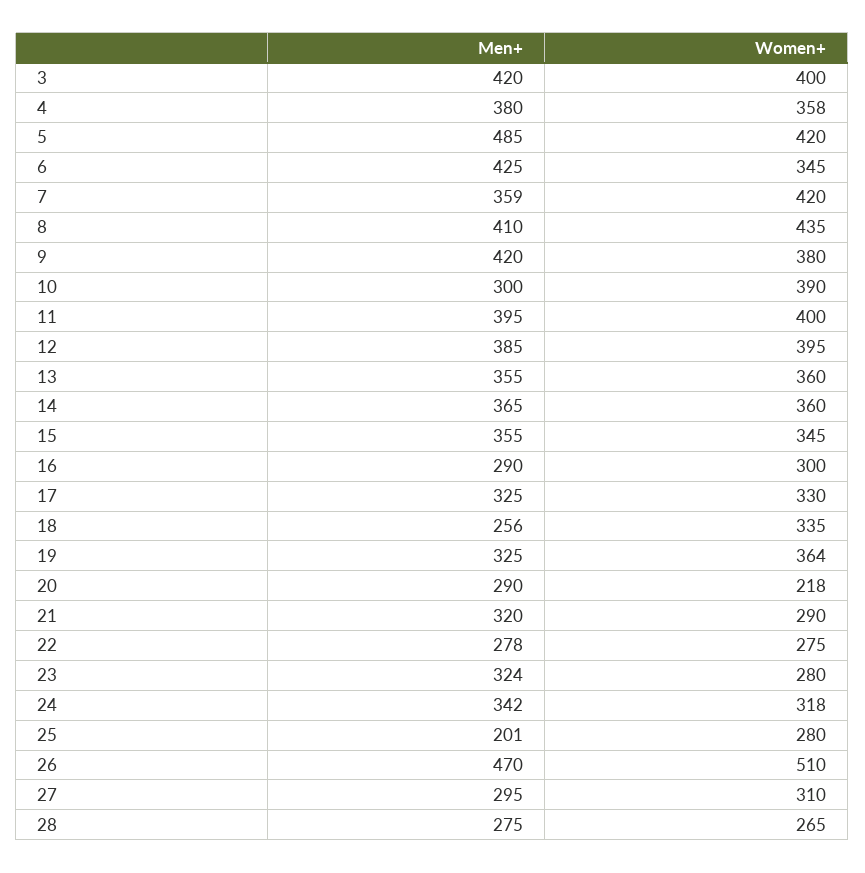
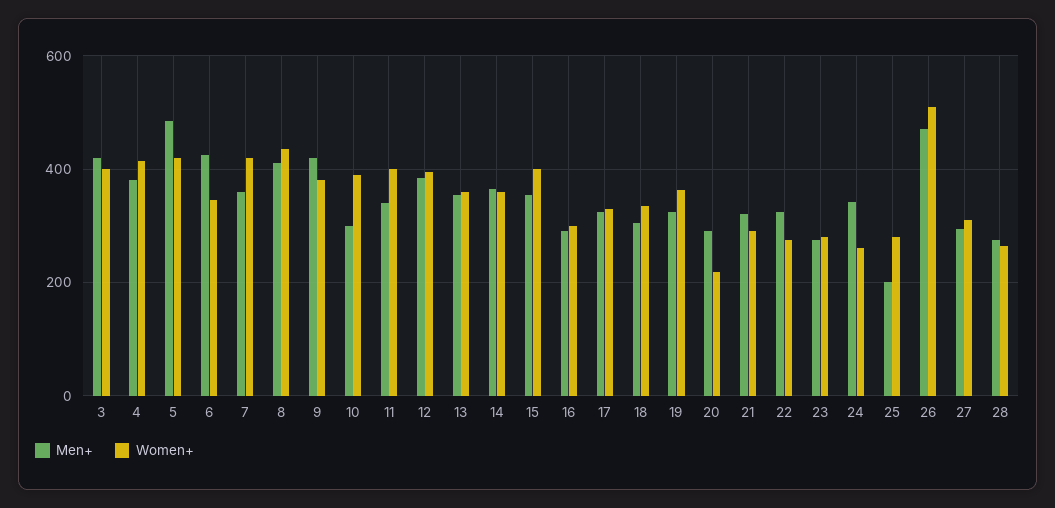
Women+, 4: 358 -> 420
Men+, 11: 395 -> 340
Women+, 15: 345 -> 400
Men+, 18: 256 -> 300
Men+, 22: 278 -> 320
Men+, 23: 324 -> 280
Women+, 24: 318 -> 260

